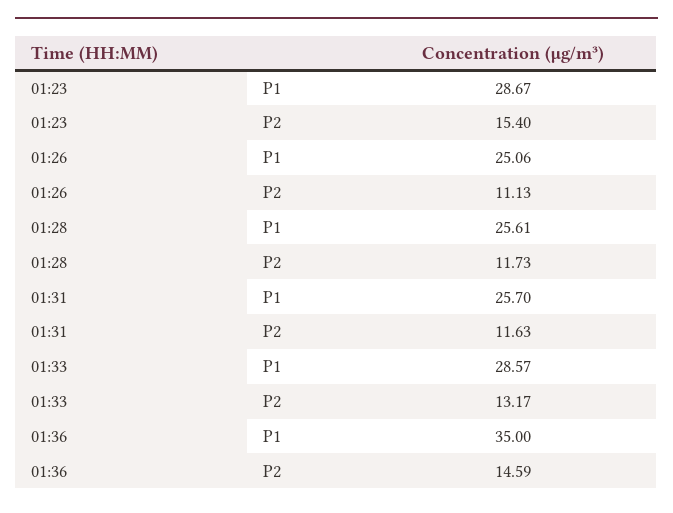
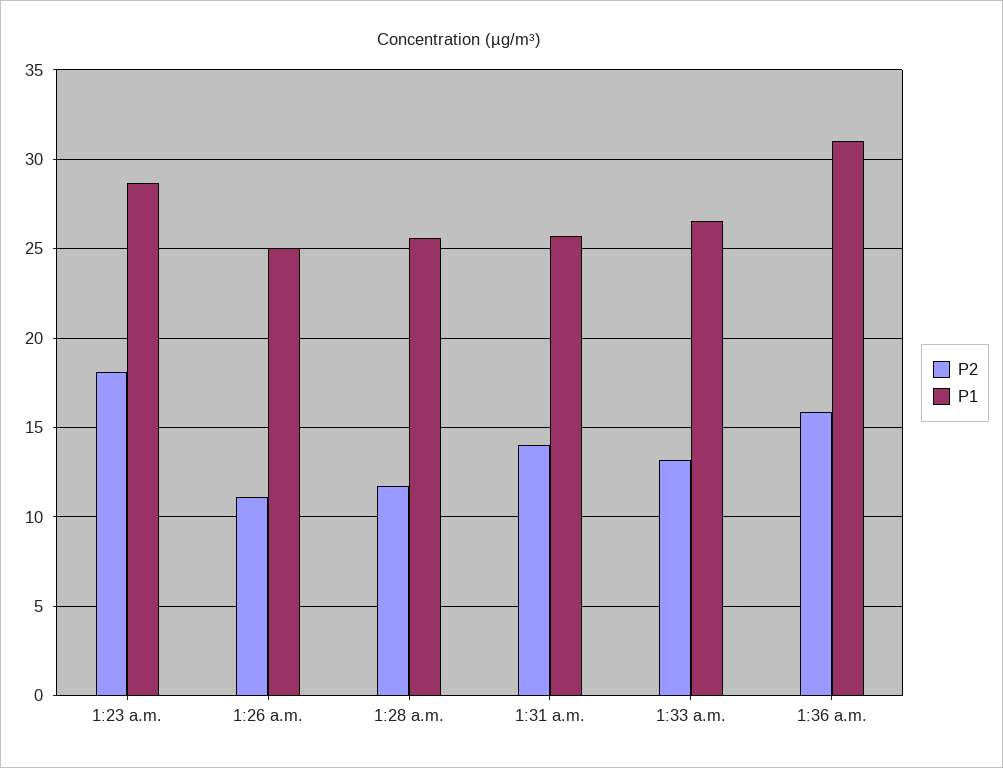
P2, 01:23: 15.4 -> 18
P2, 01:31: 11.63 -> 14
P1, 01:33: 28.57 -> 26.5
P1, 01:36: 35 -> 31
P2, 01:36: 14.59 -> 16

